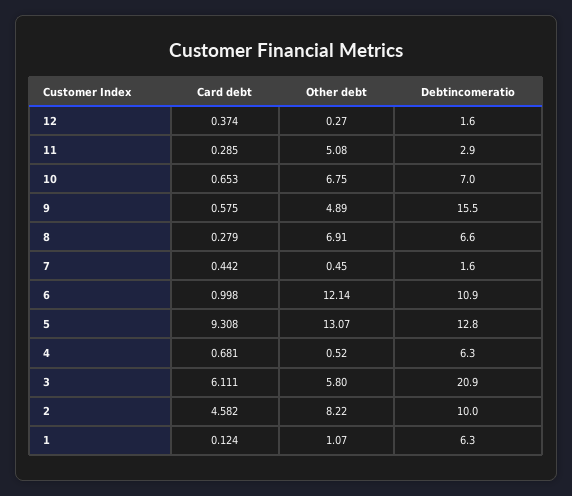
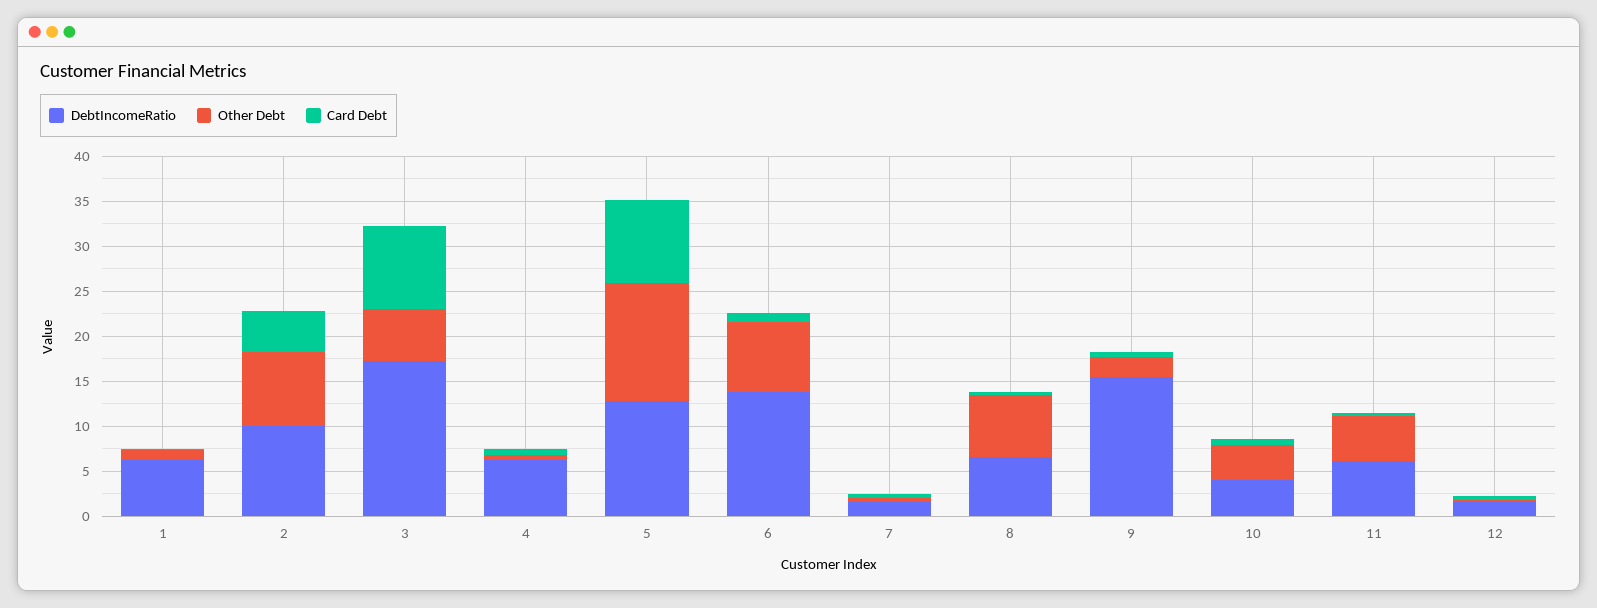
Debtincomeratio, 11: 2.9 -> 6
Other debt, 10: 6.75 -> 4
Debtincomeratio, 10: 7 -> 4
Other debt, 9: 4.89 -> 2
Other debt, 6: 12.14 -> 8
Debtincomeratio, 6: 10.9 -> 14
Card debt, 3: 6.111 -> 9
Debtincomeratio, 3: 20.9 -> 17

